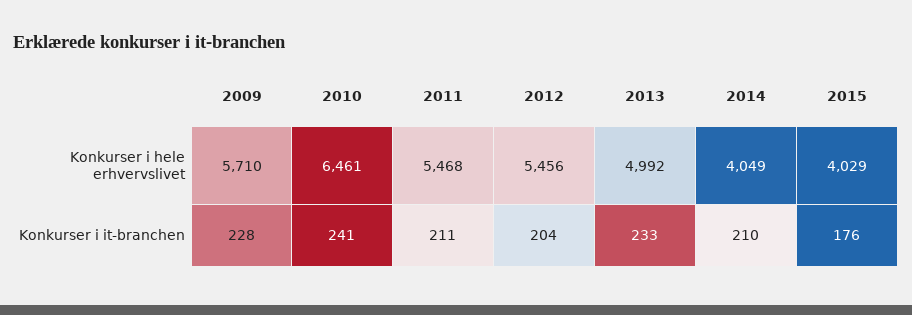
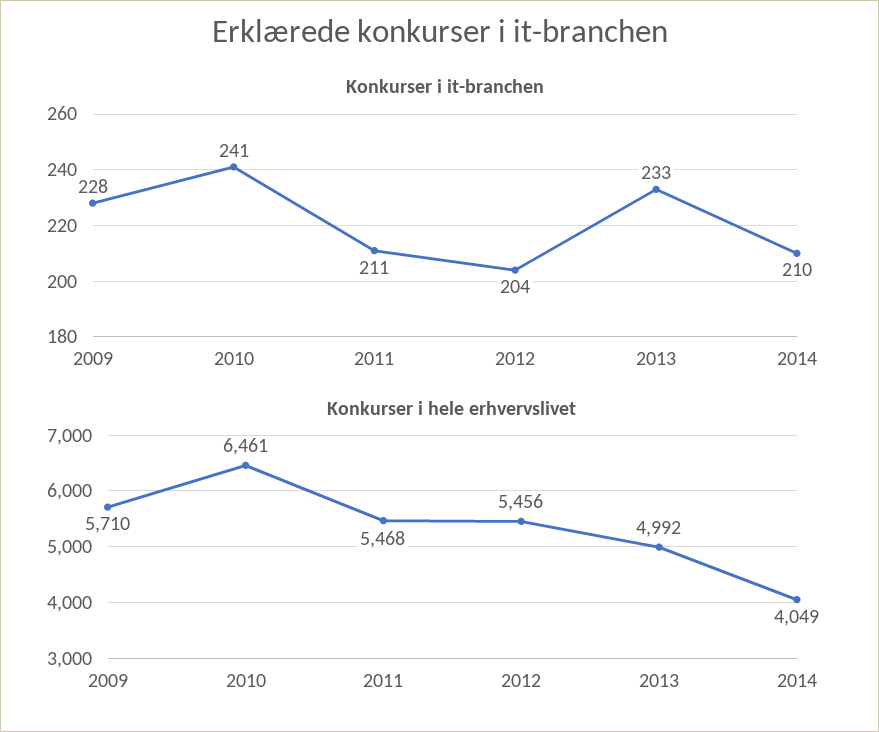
Konkurser i hele erhvervslivet, 2015: 4029 -> none
Konkurser i it-branchen, 2015: 176 -> none

